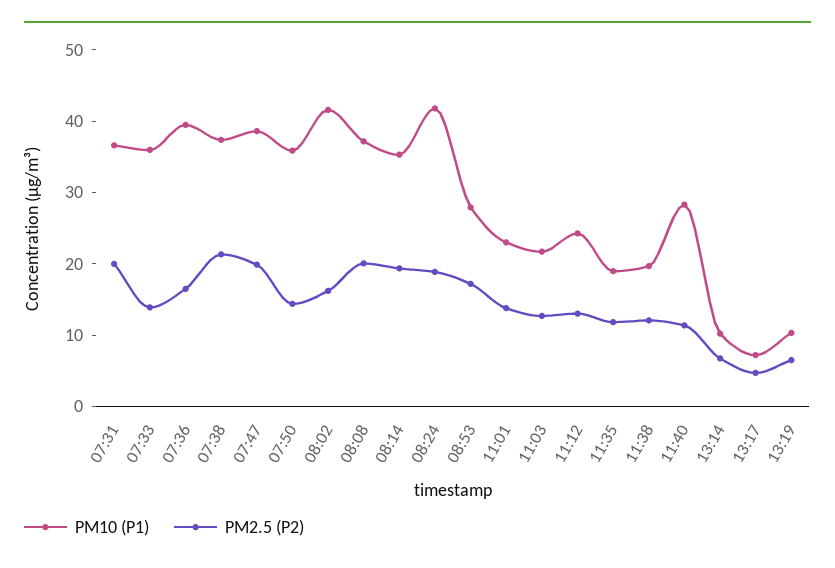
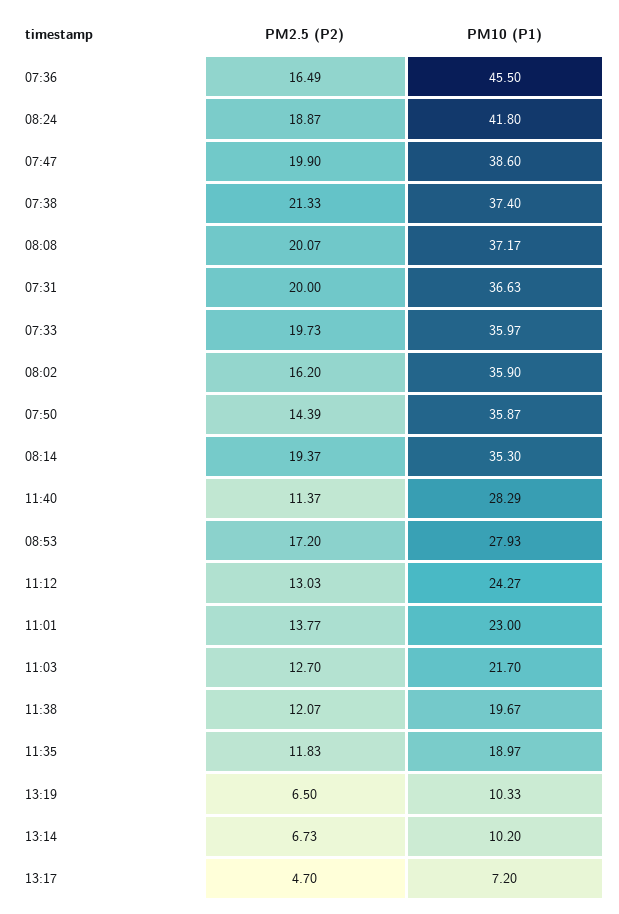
PM2.5 (P2), 07:33: 14 -> 19.73
PM10 (P1), 07:36: 40 -> 45.5
PM10 (P1), 08:02: 42 -> 35.9

